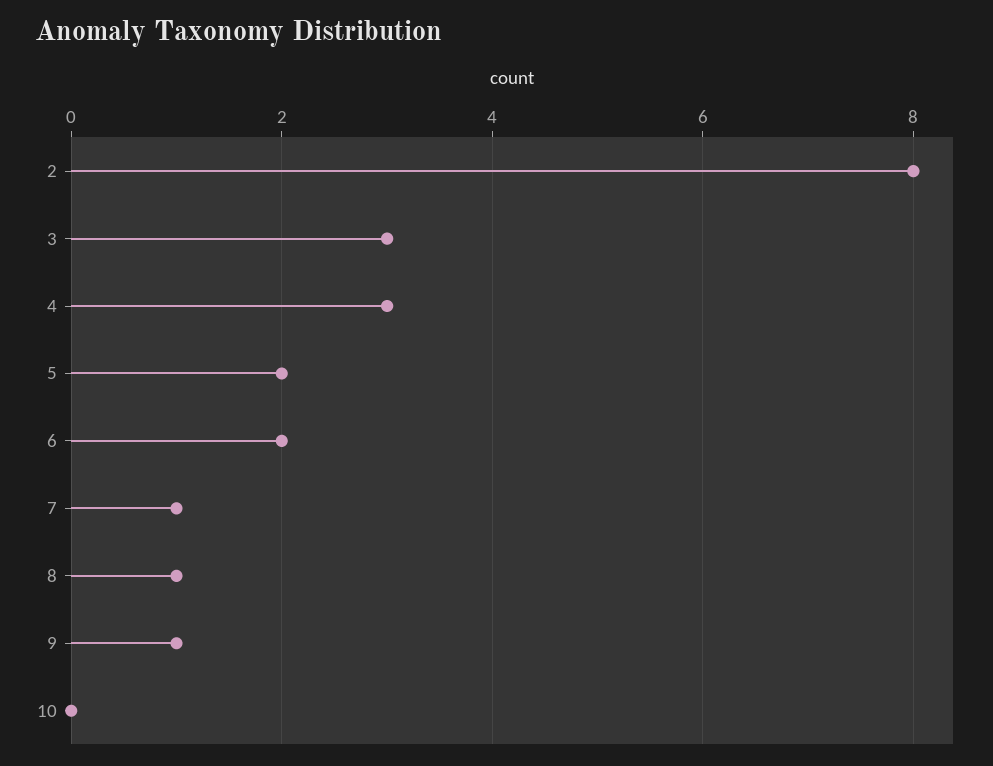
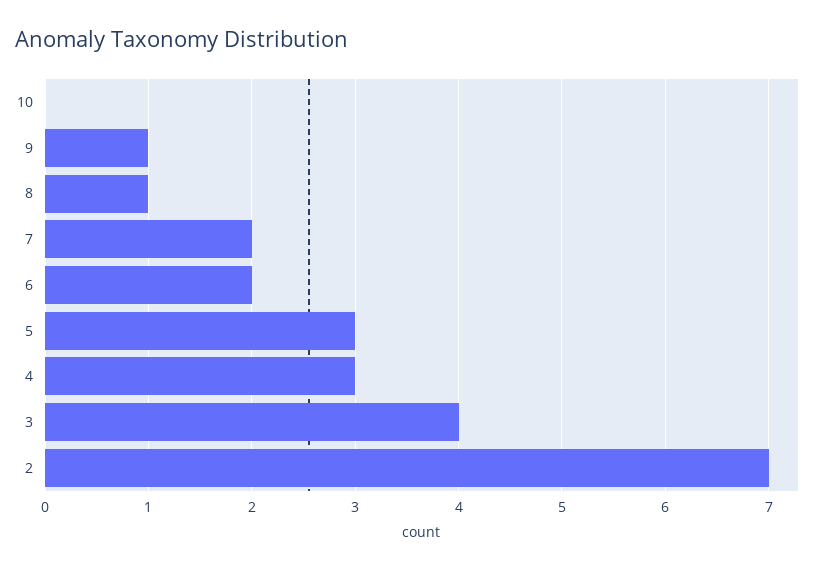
2: 8 -> 7
3: 3 -> 4
5: 2 -> 3
7: 1 -> 2

